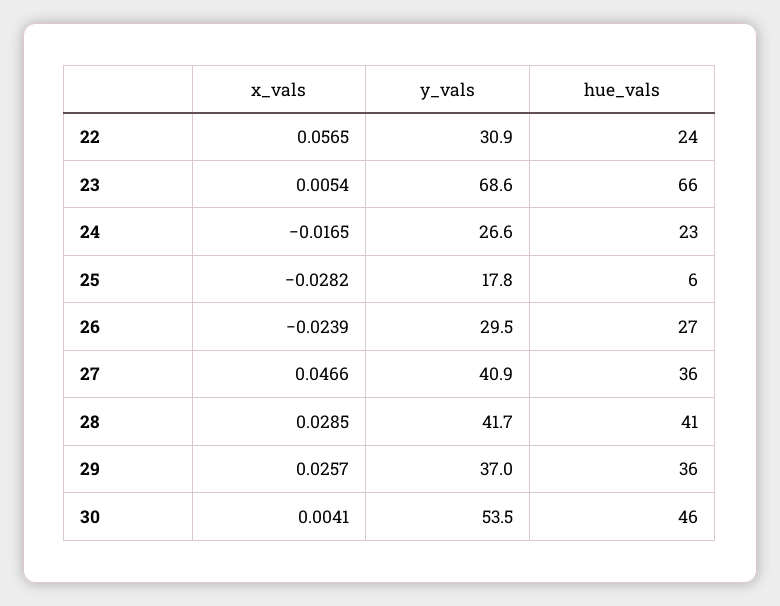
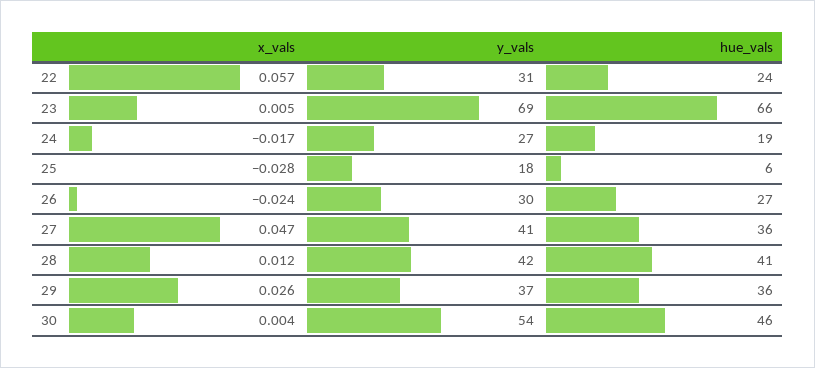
hue_vals, 24: 23 -> 19
x_vals, 28: 0.0285 -> 0.012

